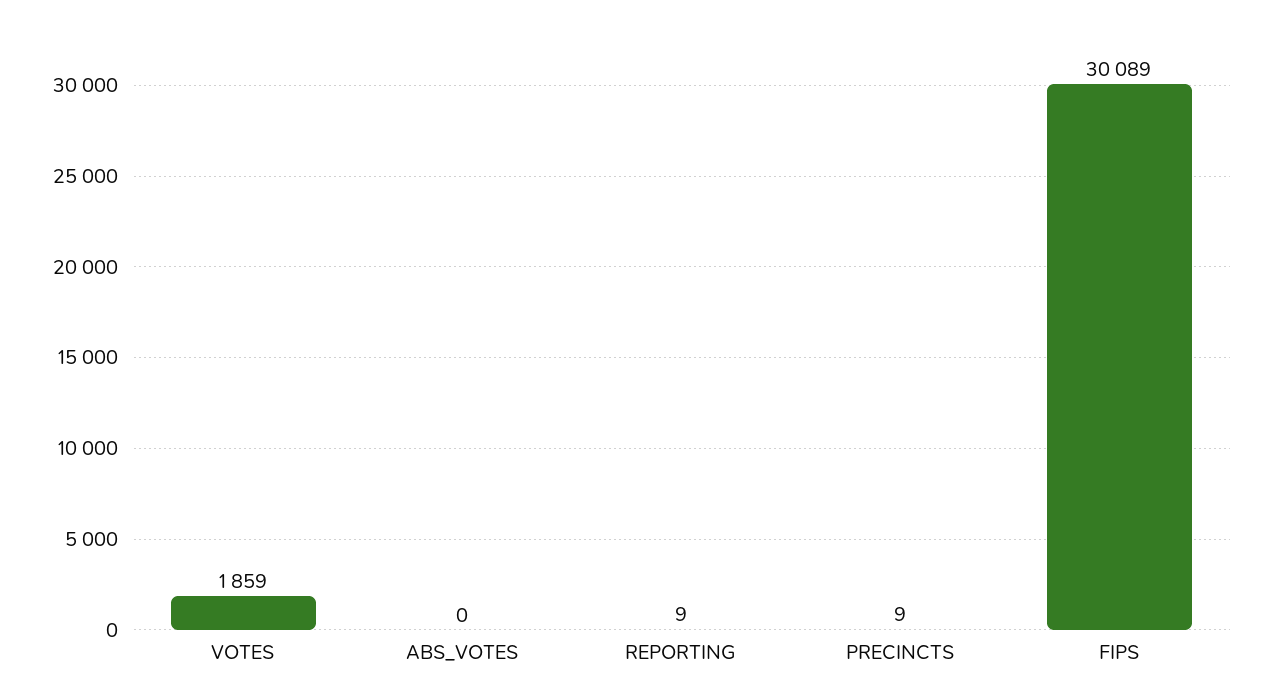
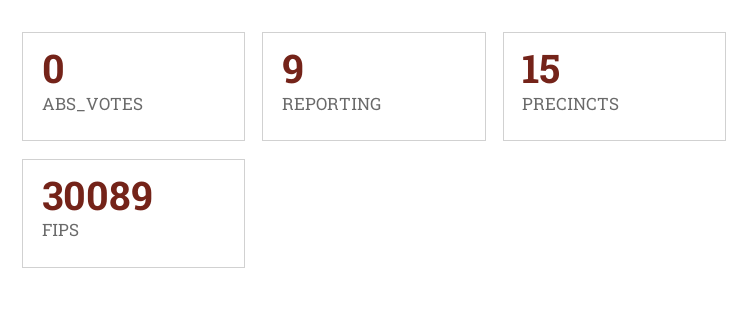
VOTES: 1859 -> none
PRECINCTS: 9 -> 15

